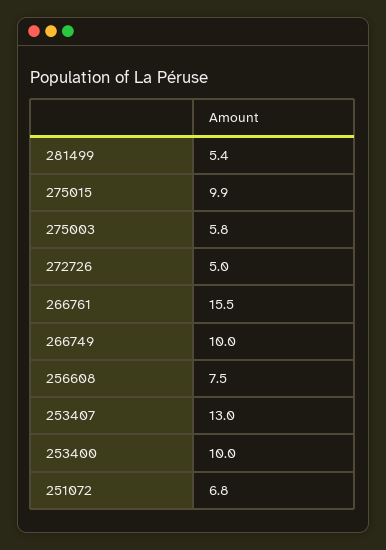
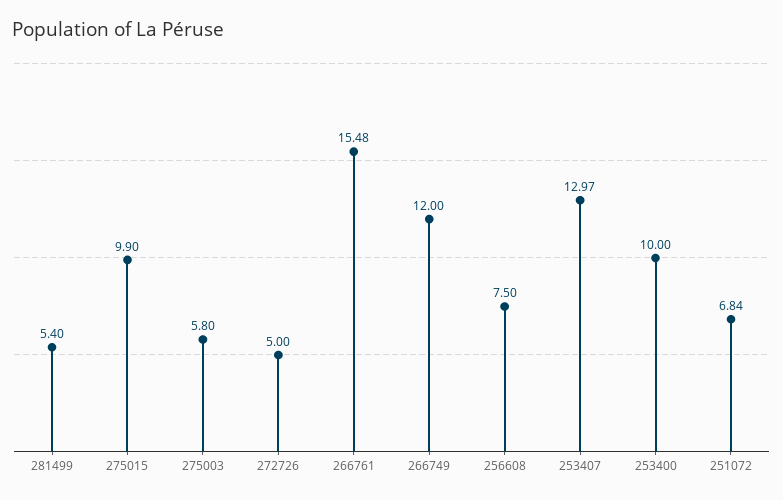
266749: 10 -> 12

